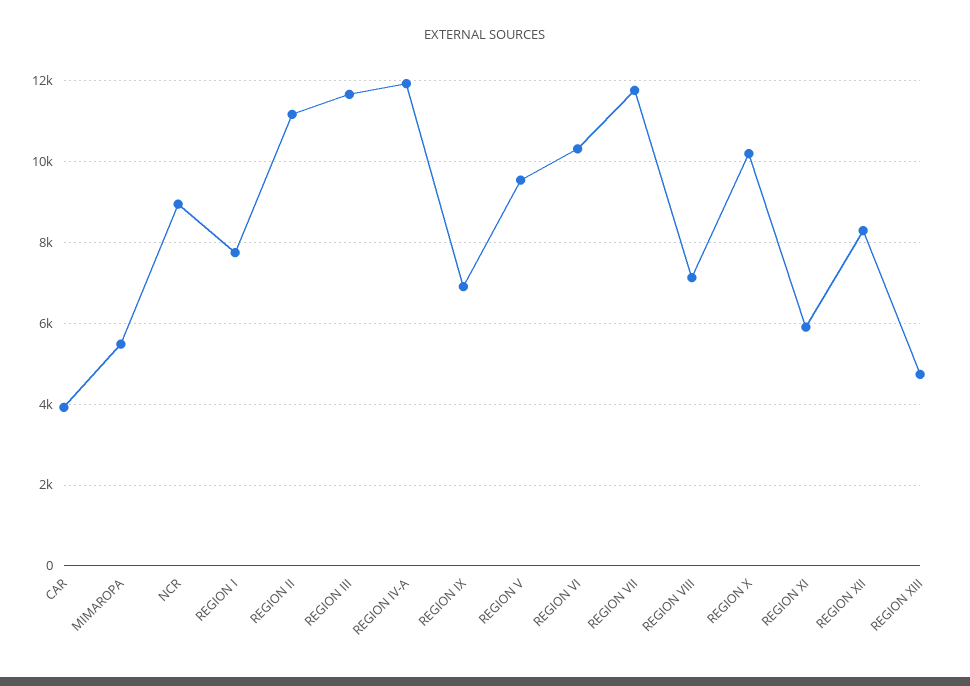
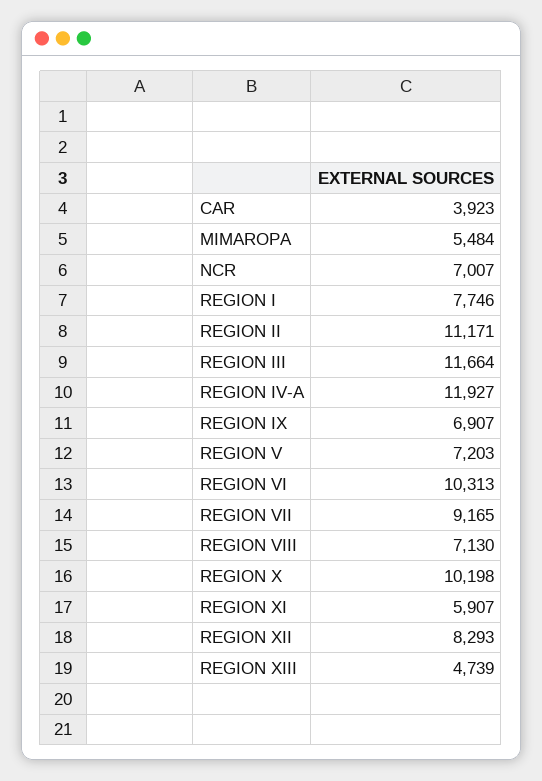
NCR: 9000 -> 7007
REGION V: 9600 -> 7203
REGION VII: 11800 -> 9165

